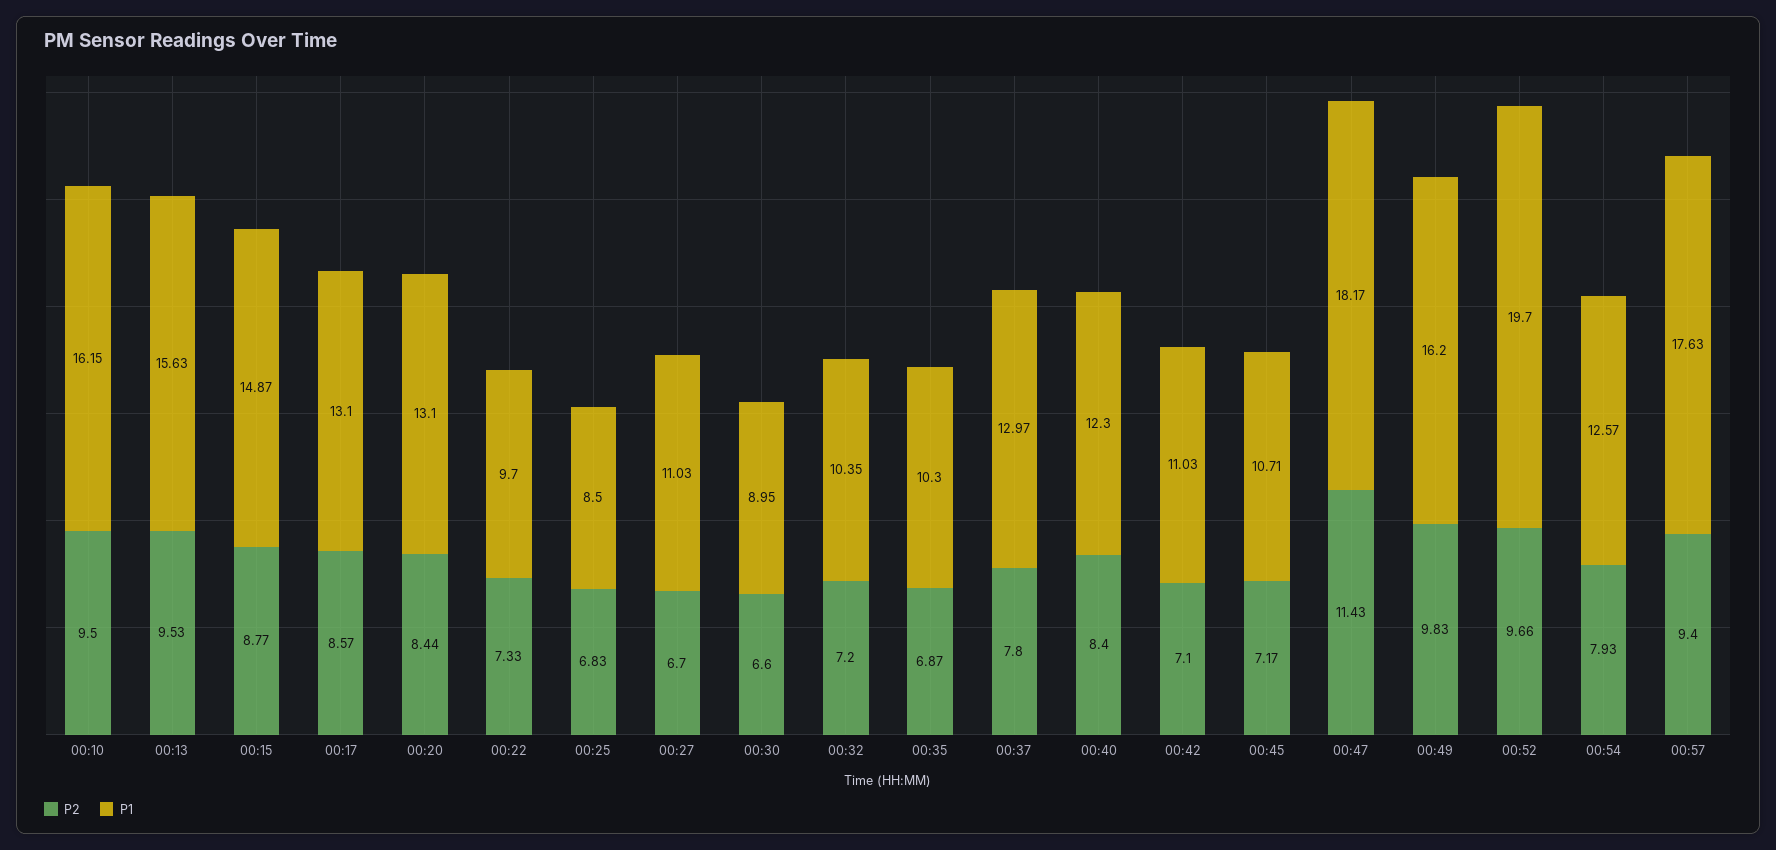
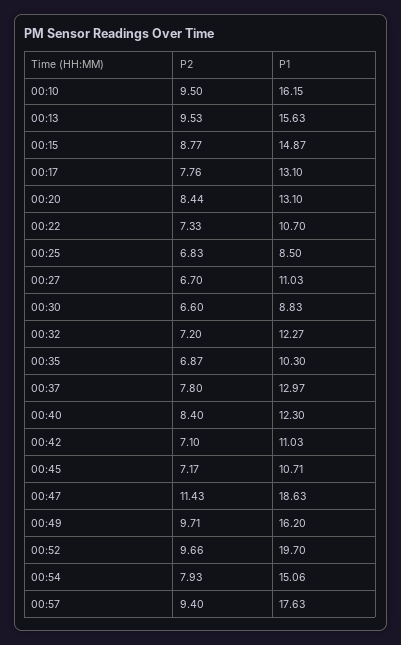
P2, 00:17: 8.57 -> 7.76
P1, 00:22: 9.7 -> 10.7
P1, 00:30: 8.95 -> 8.83
P1, 00:32: 10.35 -> 12.27
P1, 00:47: 18.17 -> 18.63
P2, 00:49: 9.83 -> 9.71
P1, 00:54: 12.57 -> 15.06

